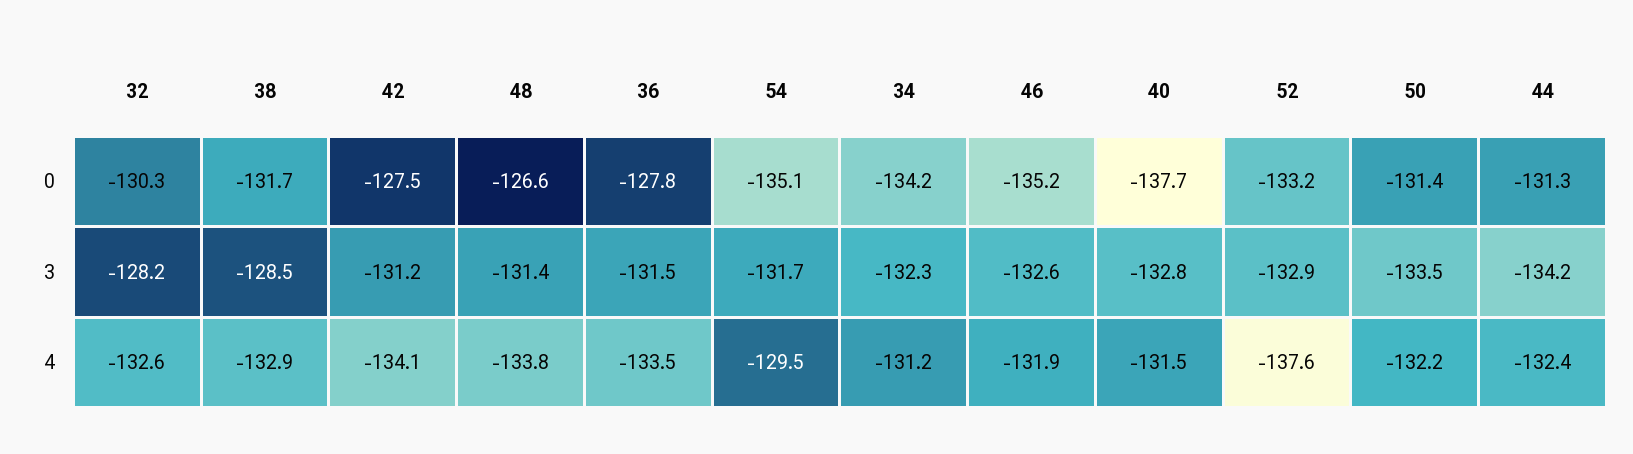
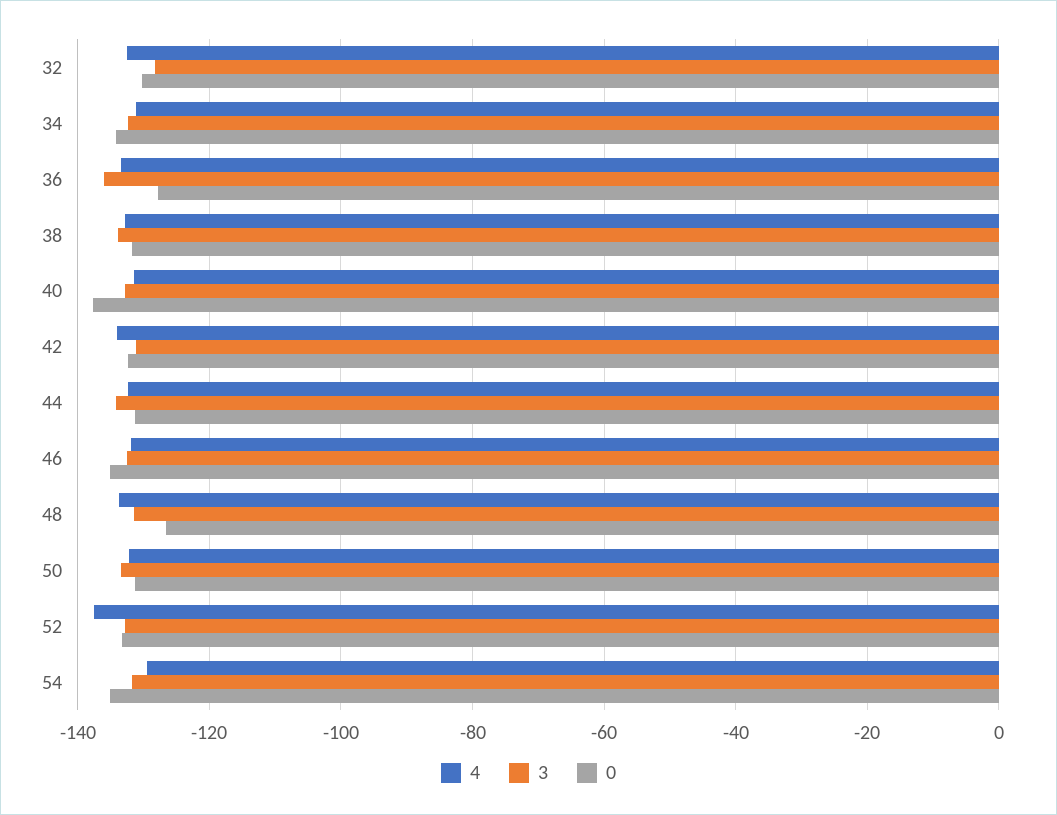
0, 42: -127.5 -> -132
3, 38: -128.5 -> -134
3, 36: -131.5 -> -136

